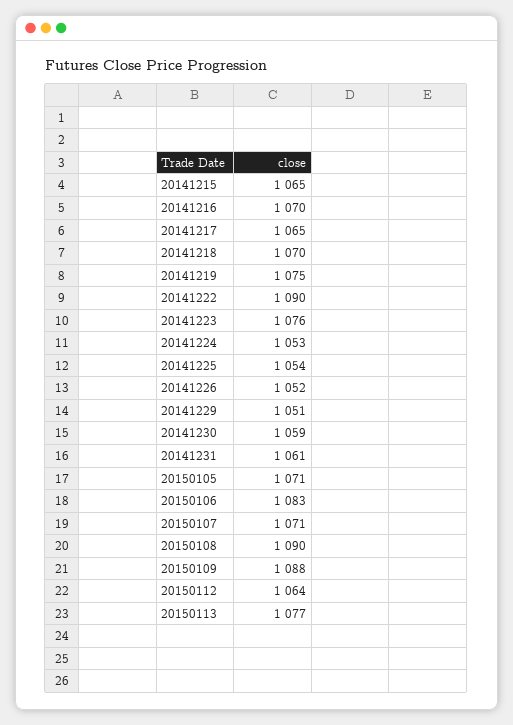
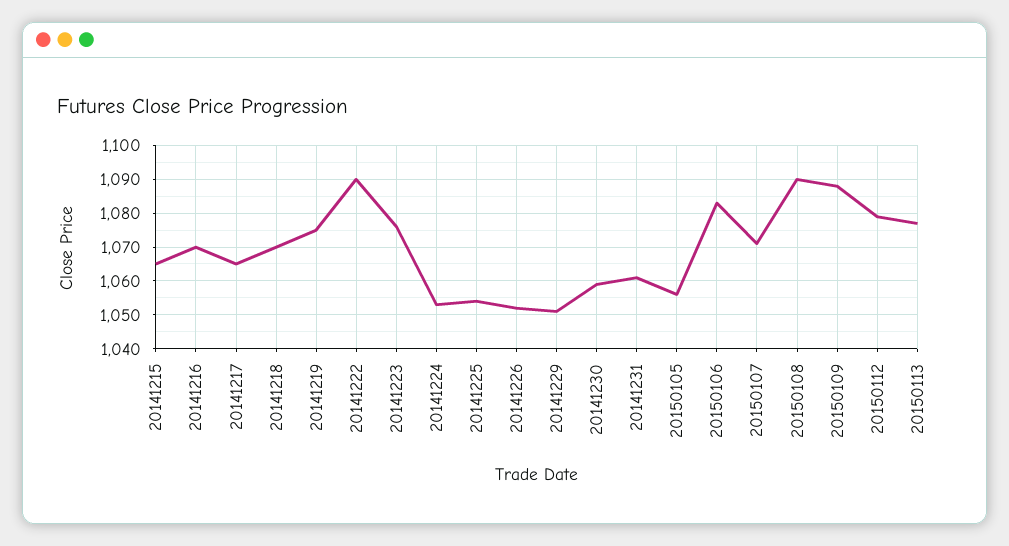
20150105: 1071 -> 1055
20150112: 1064 -> 1080

